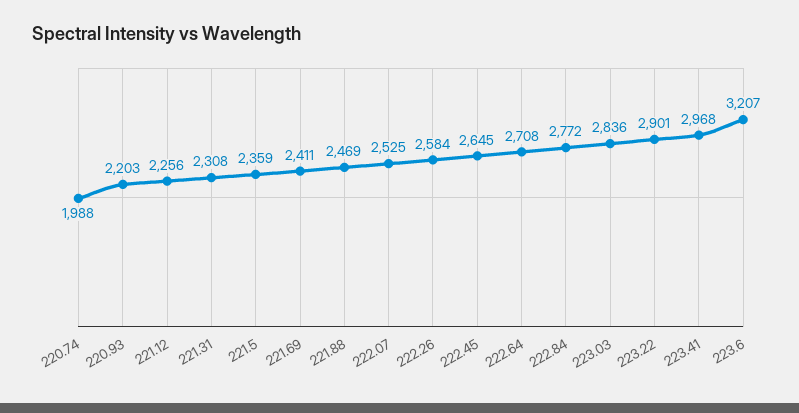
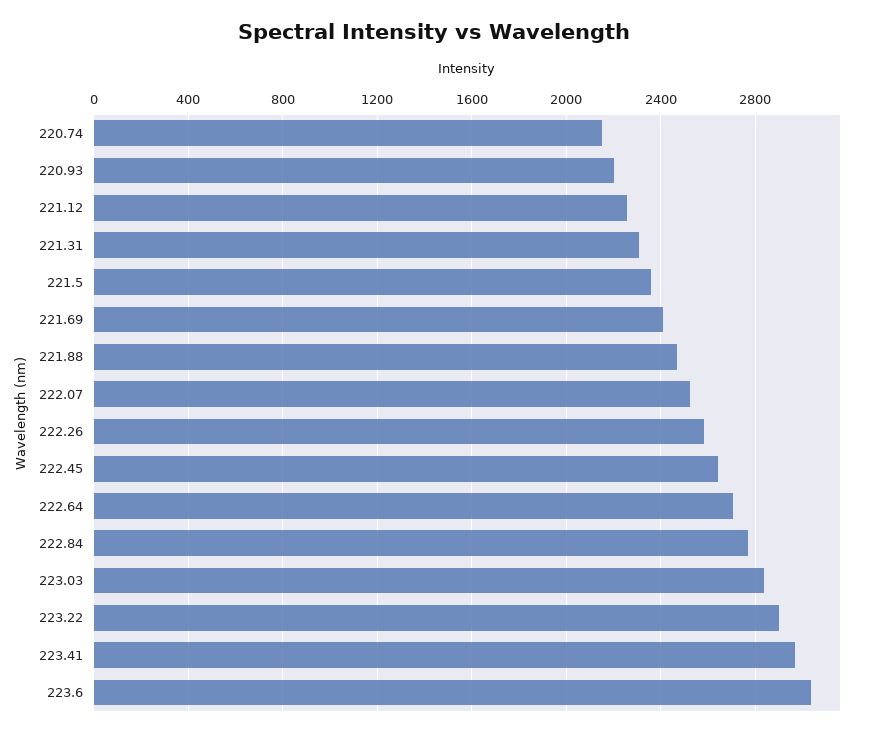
220.74: 1988 -> 2150
223.6: 3207 -> 3050

